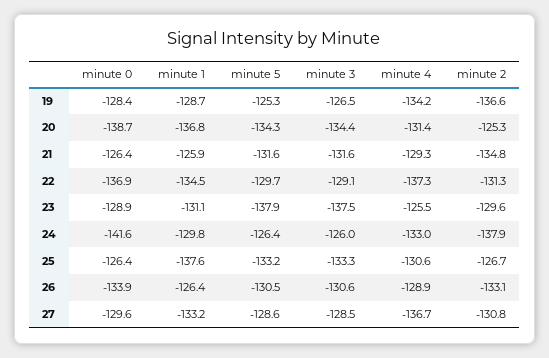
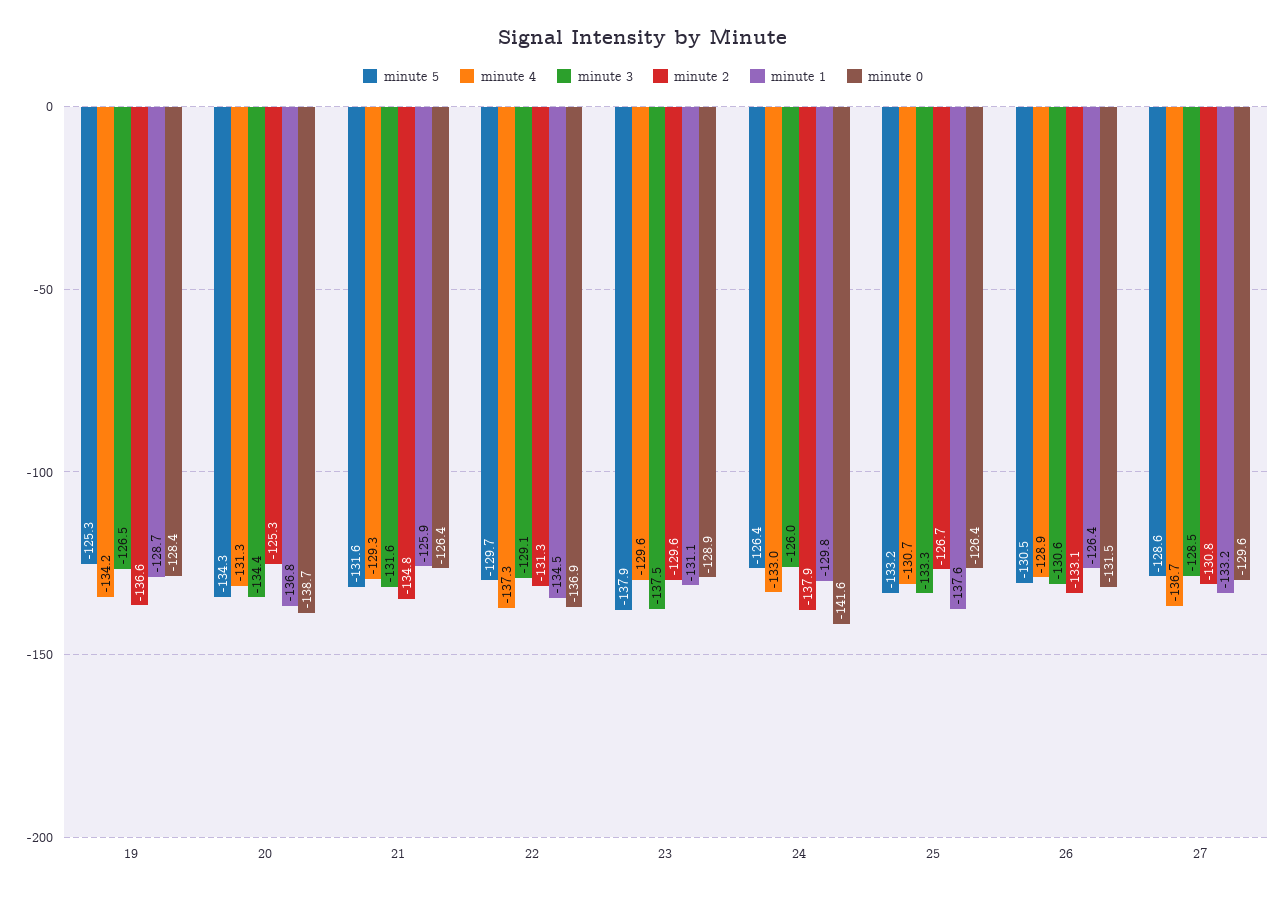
minute 4, 20: -131.4 -> -131.3
minute 4, 23: -125.5 -> -129.6
minute 4, 25: -130.6 -> -130.7
minute 0, 26: -133.9 -> -131.5

